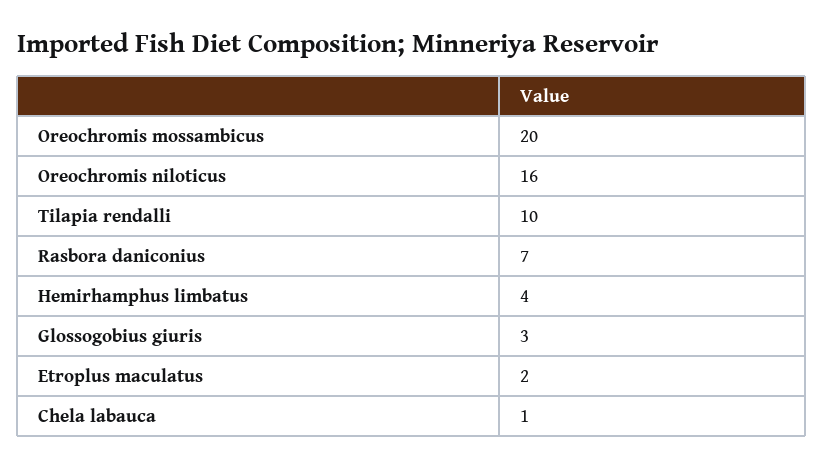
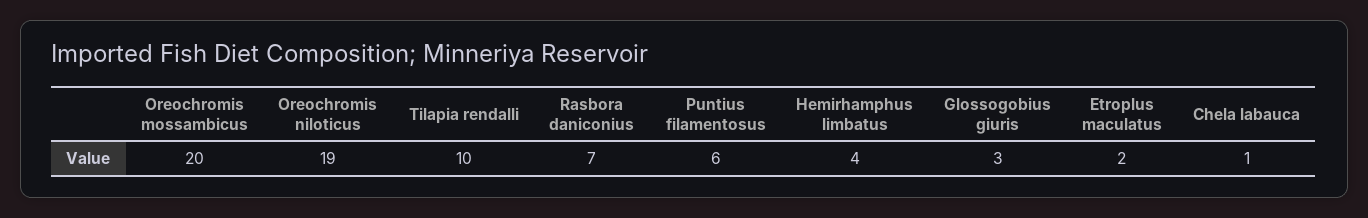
Oreochromis niloticus: 16 -> 19
Puntius filamentosus: none -> 6

